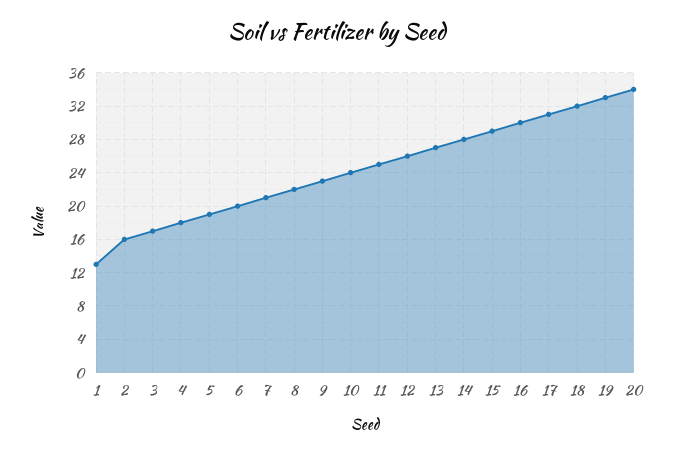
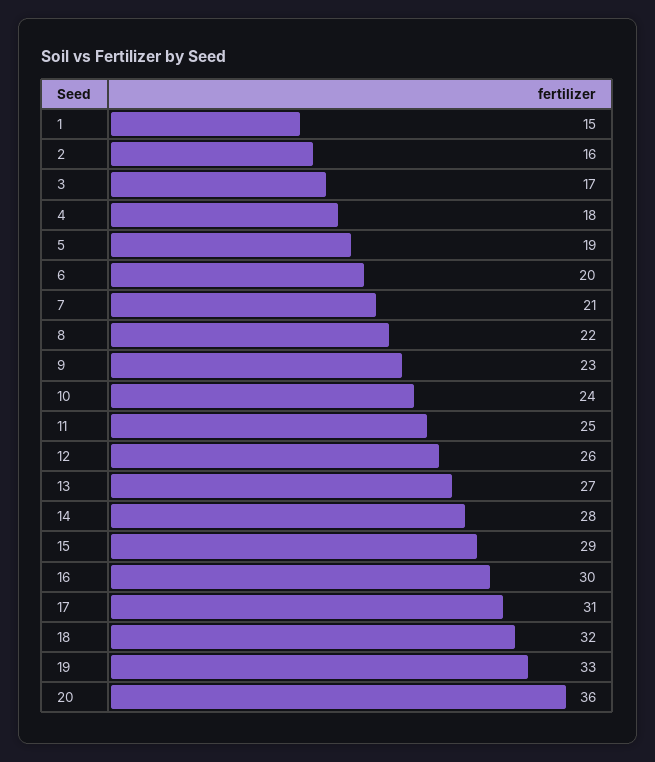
1: 13 -> 15
20: 34 -> 36

